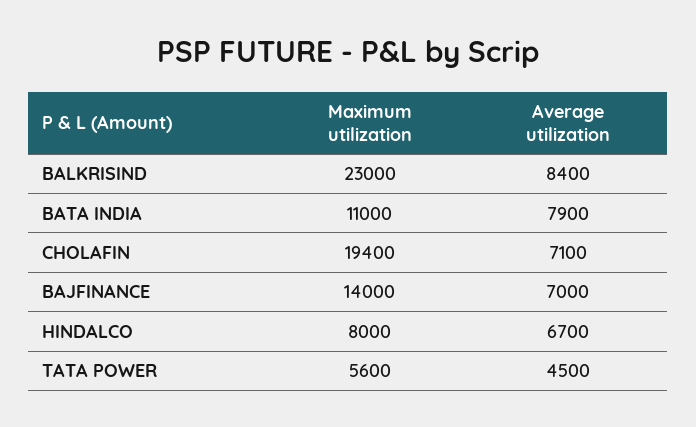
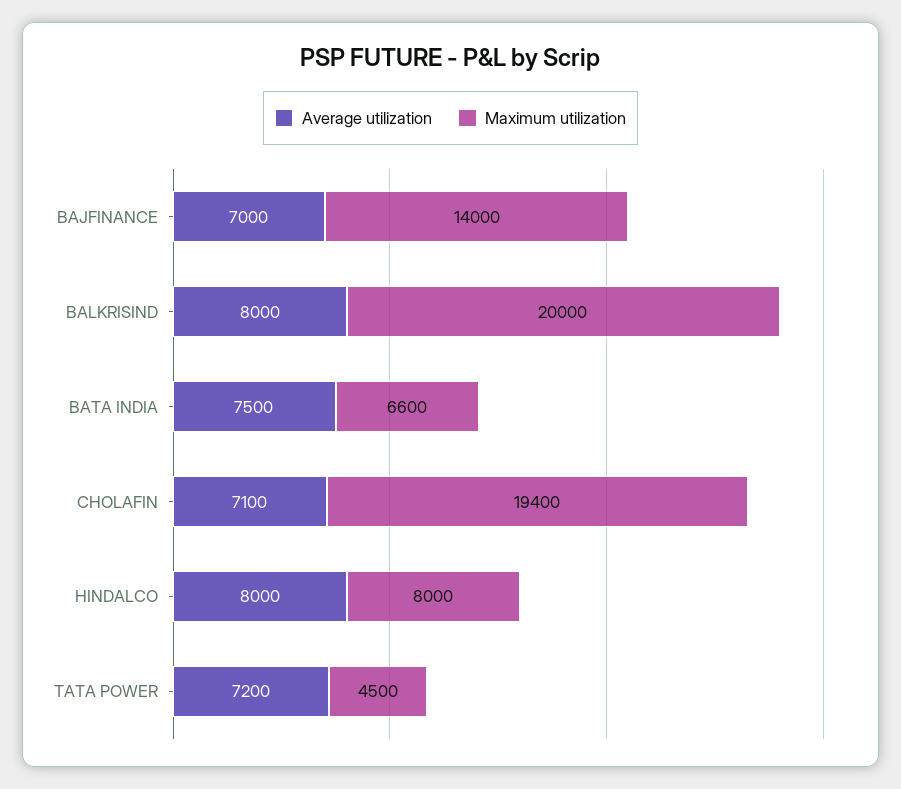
Maximum utilization, BALKRISIND: 23000 -> 20000
Average utilization, BALKRISIND: 8400 -> 8000
Maximum utilization, BATA INDIA: 11000 -> 6600
Average utilization, BATA INDIA: 7900 -> 7500
Average utilization, HINDALCO: 6700 -> 8000
Maximum utilization, TATA POWER: 5600 -> 4500
Average utilization, TATA POWER: 4500 -> 7200

